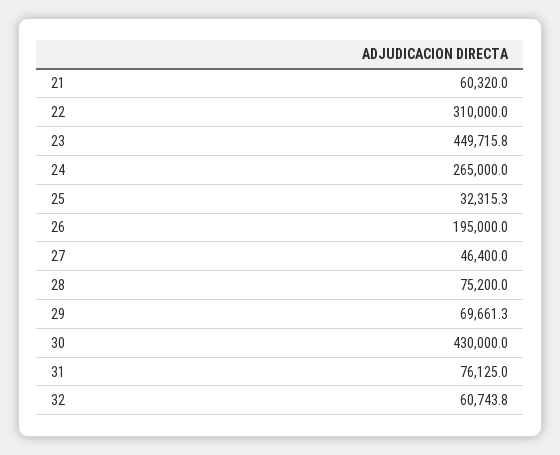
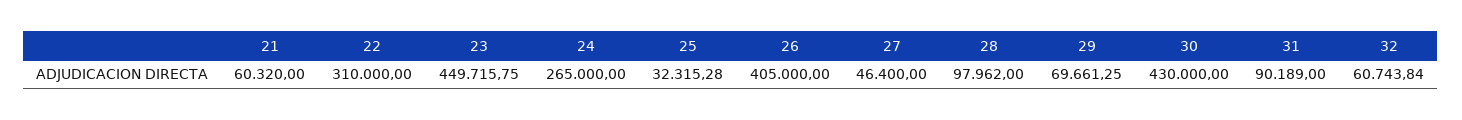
26: 195000 -> 405000
28: 75200 -> 97962
31: 76125 -> 90189

